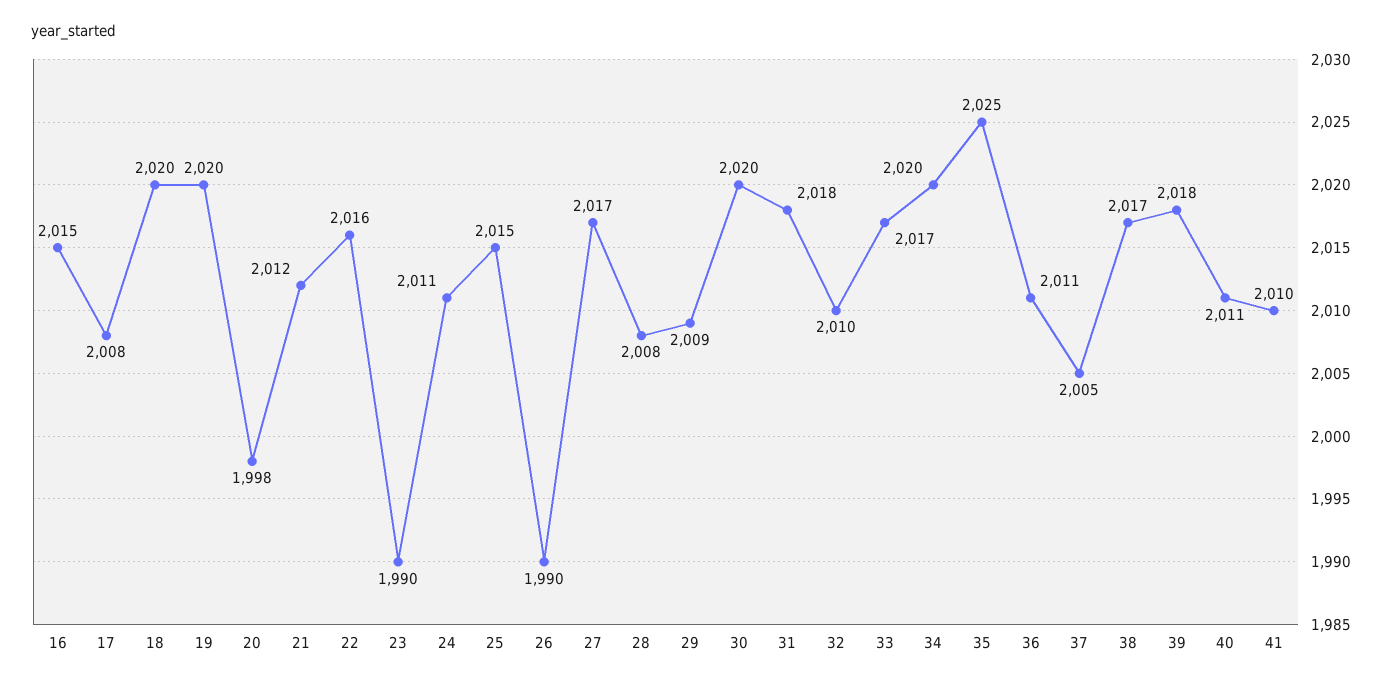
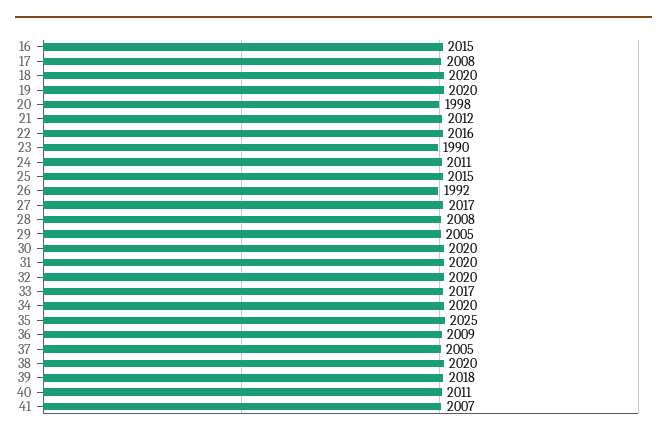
26: 1990 -> 1992
29: 2009 -> 2005
31: 2018 -> 2020
32: 2010 -> 2020
36: 2011 -> 2009
38: 2017 -> 2020
41: 2010 -> 2007

